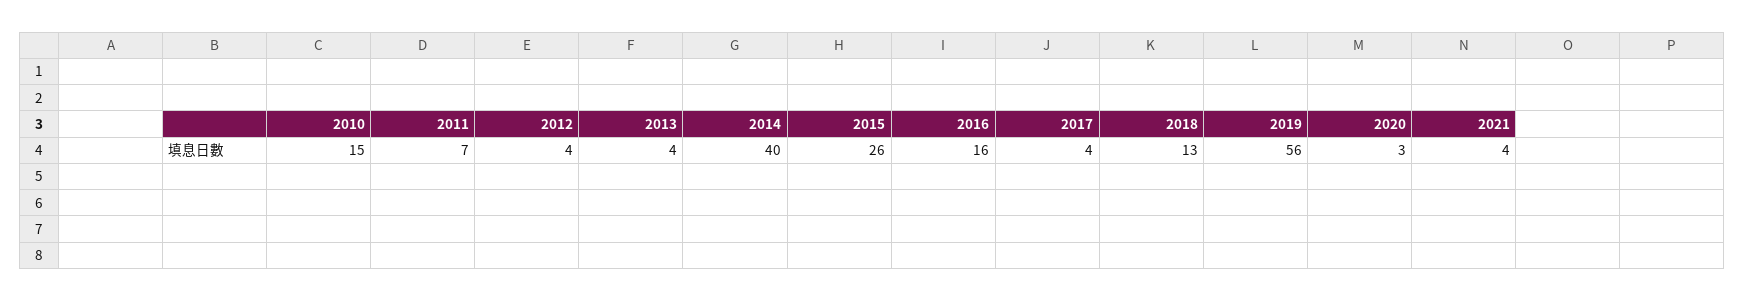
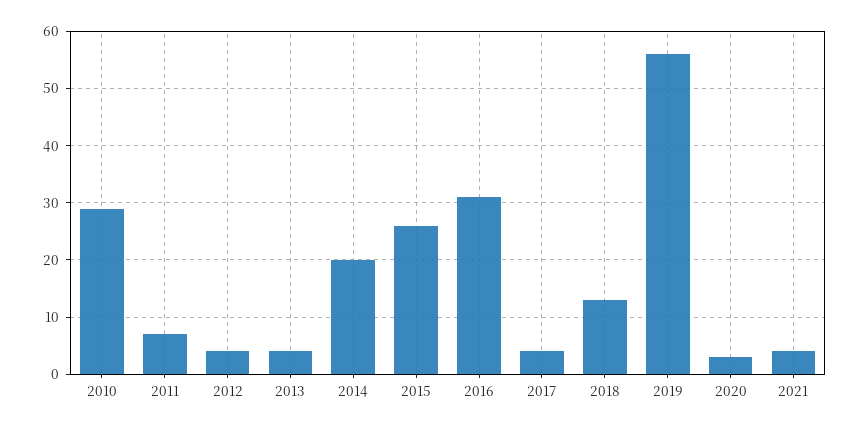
2010: 15 -> 30
2014: 40 -> 20
2016: 16 -> 30

